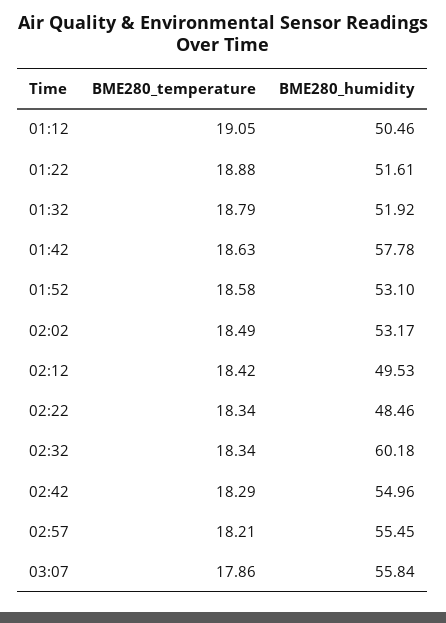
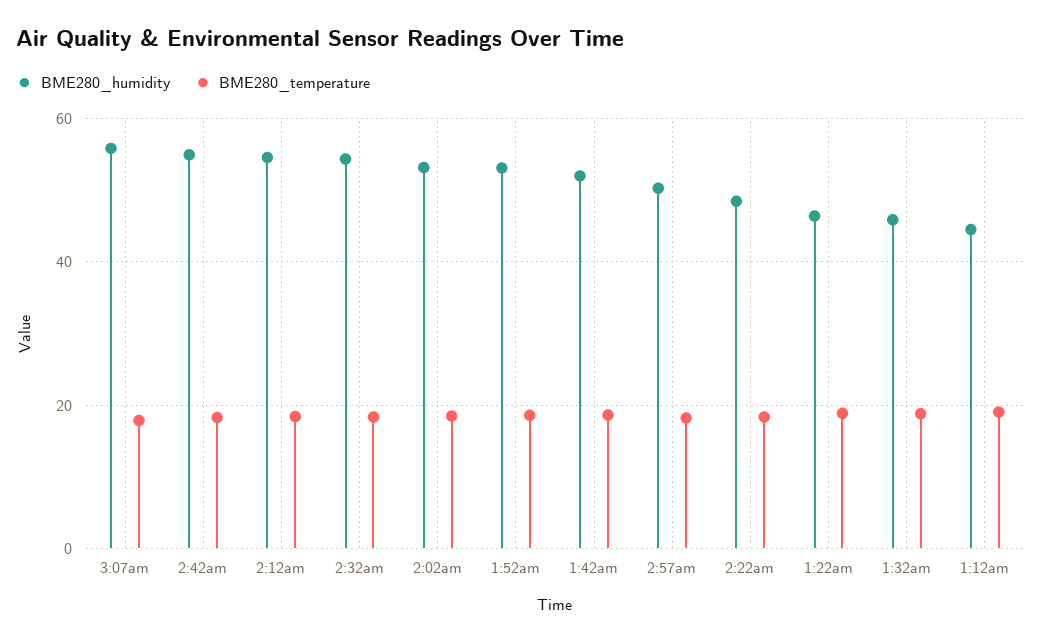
BME280_humidity, 01:12: 50.46 -> 44
BME280_humidity, 01:22: 51.61 -> 46
BME280_humidity, 01:32: 51.92 -> 46
BME280_humidity, 01:42: 57.78 -> 52
BME280_humidity, 02:12: 49.53 -> 54
BME280_humidity, 02:32: 60.18 -> 54
BME280_humidity, 02:57: 55.45 -> 50

